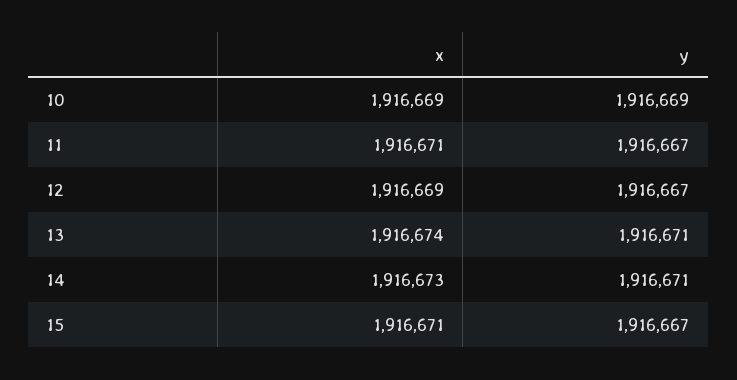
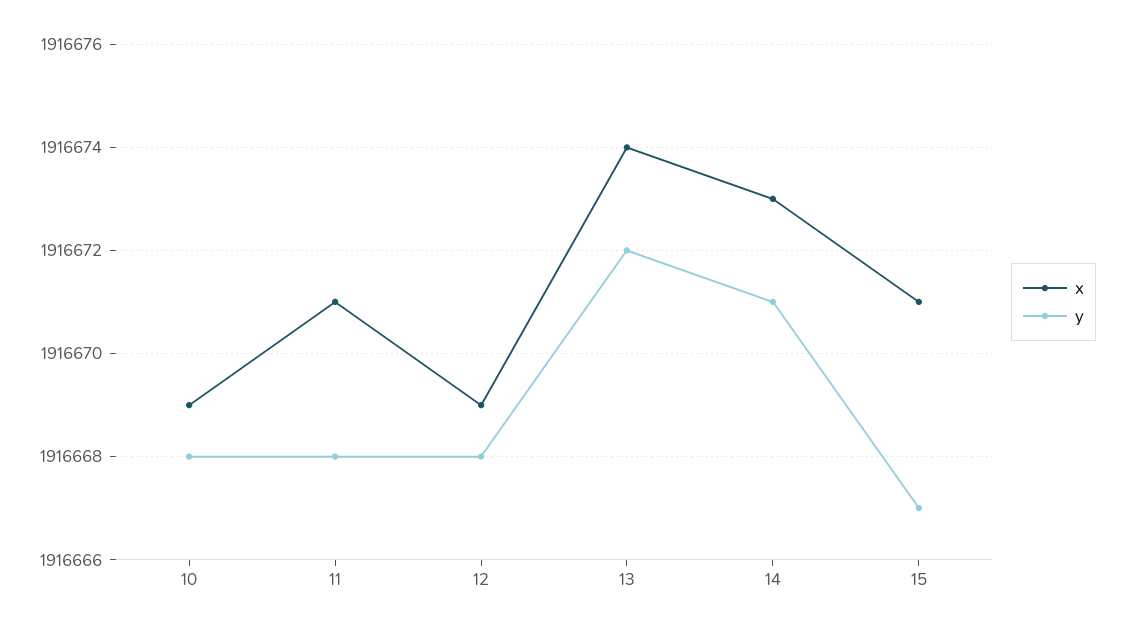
y, 10: 1916669 -> 1916668
y, 11: 1916667 -> 1916668
y, 12: 1916667 -> 1916668
y, 13: 1916671 -> 1916672

